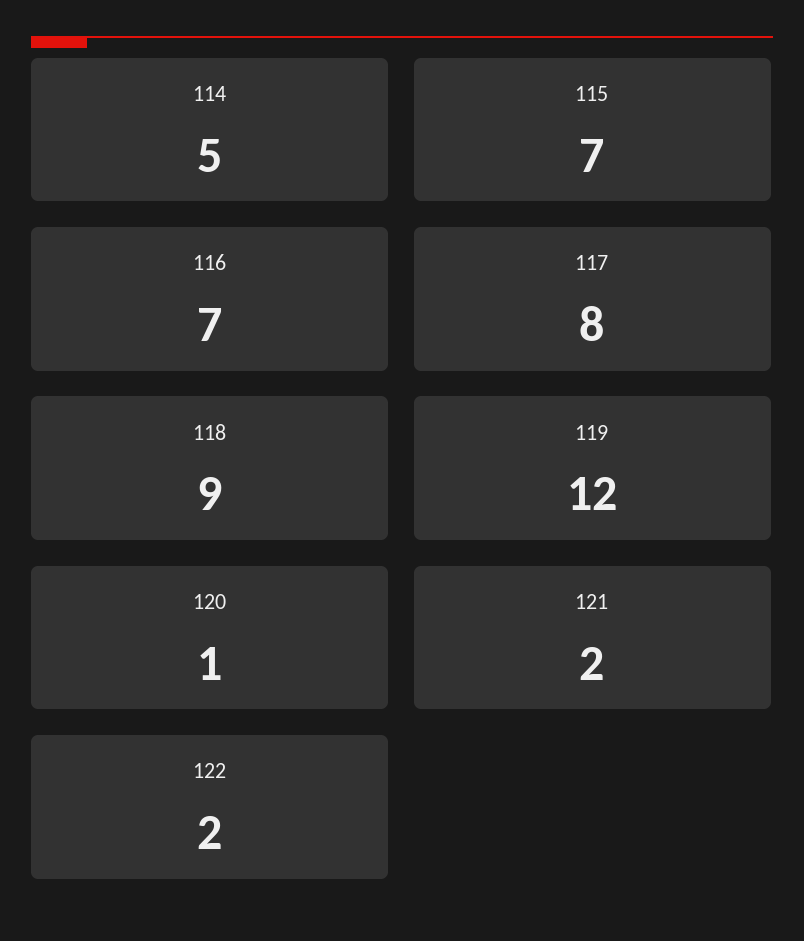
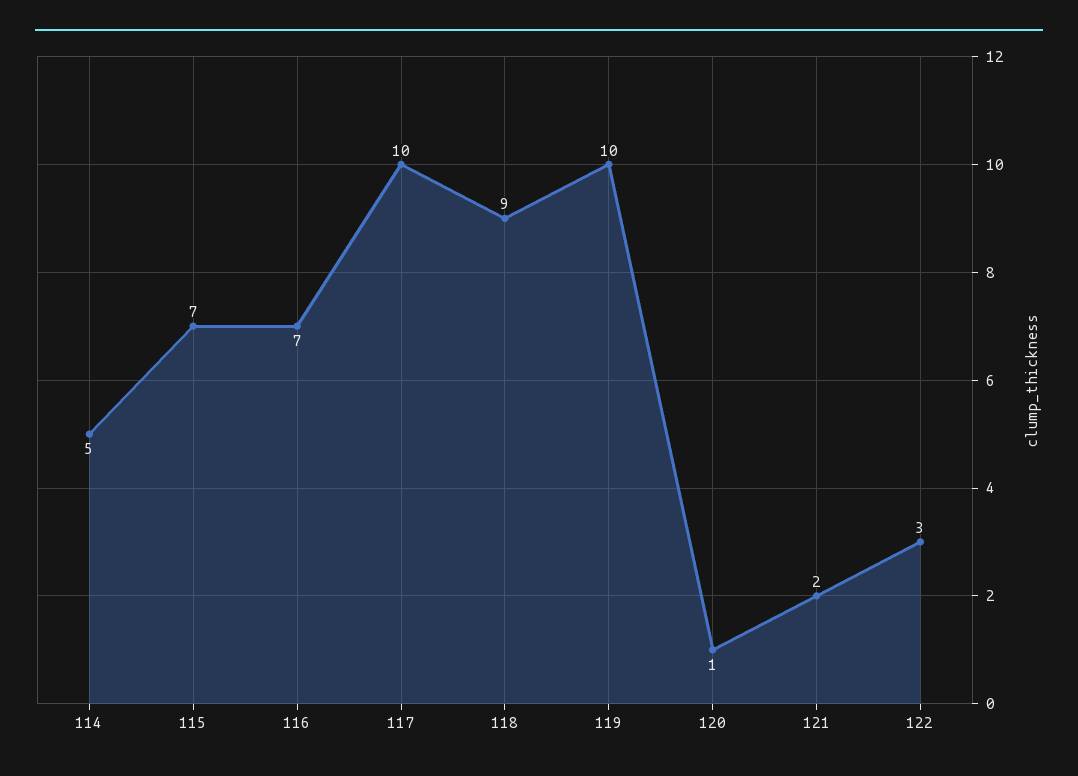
117: 8 -> 10
119: 12 -> 10
122: 2 -> 3

